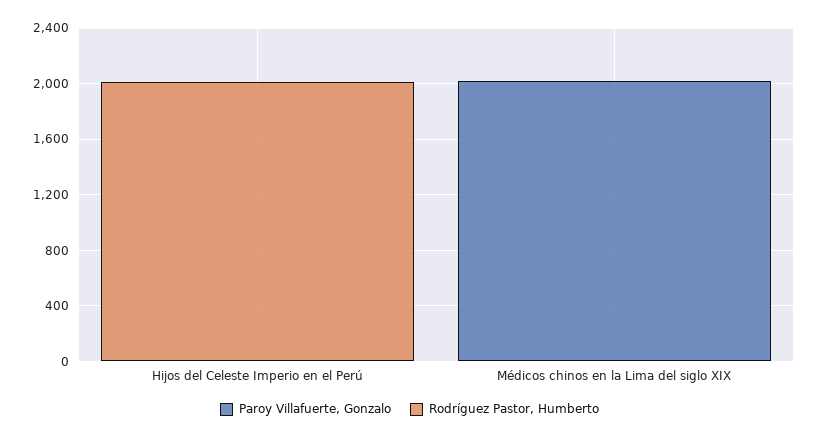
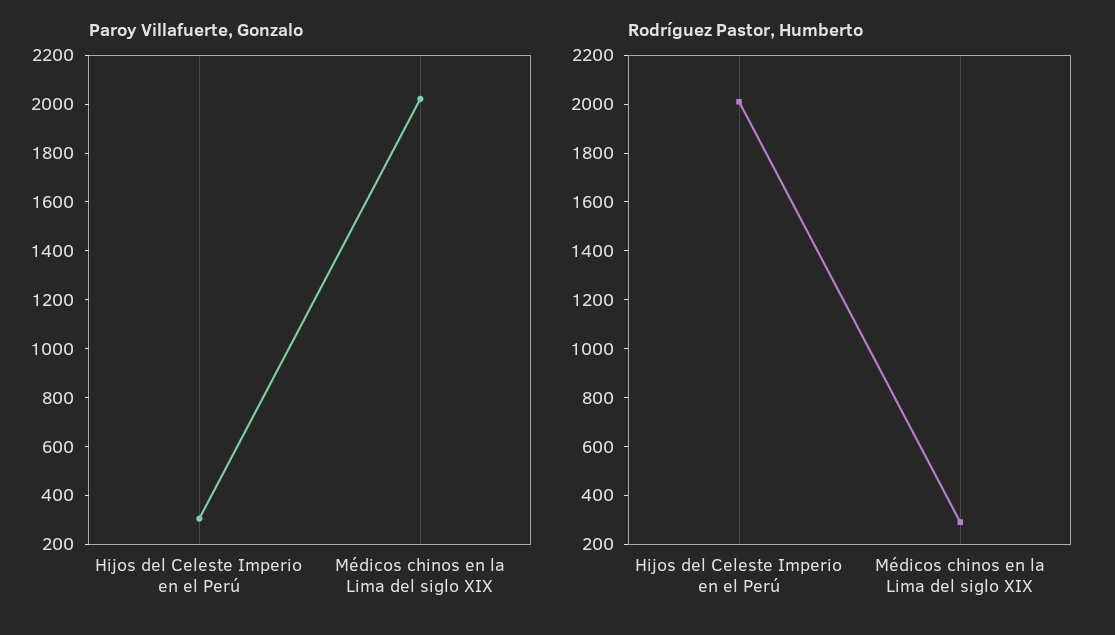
Paroy Villafuerte, Gonzalo, Hijos del Celeste Imperio en el Perú: 0 -> 300
Rodríguez Pastor, Humberto, Médicos chinos en la Lima del siglo XIX: 0 -> 300

